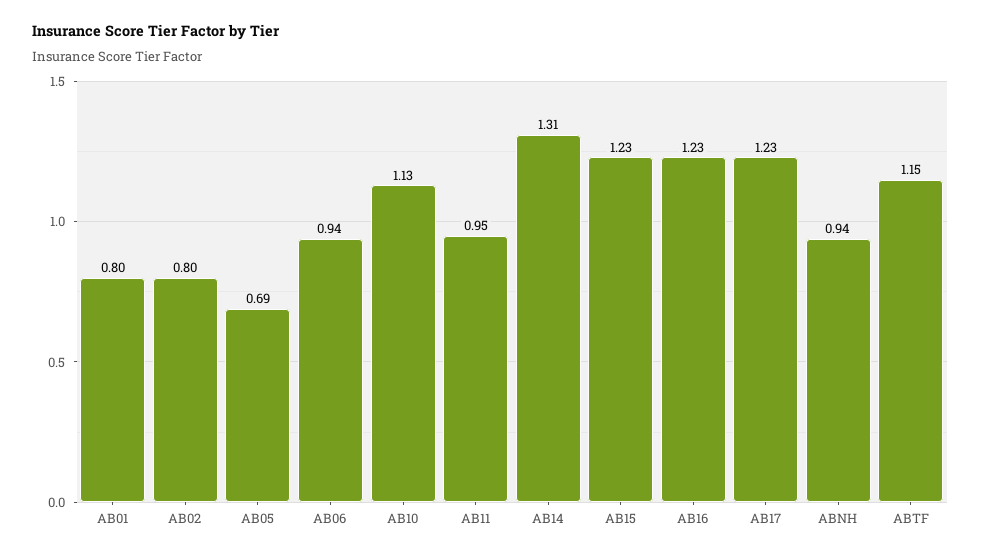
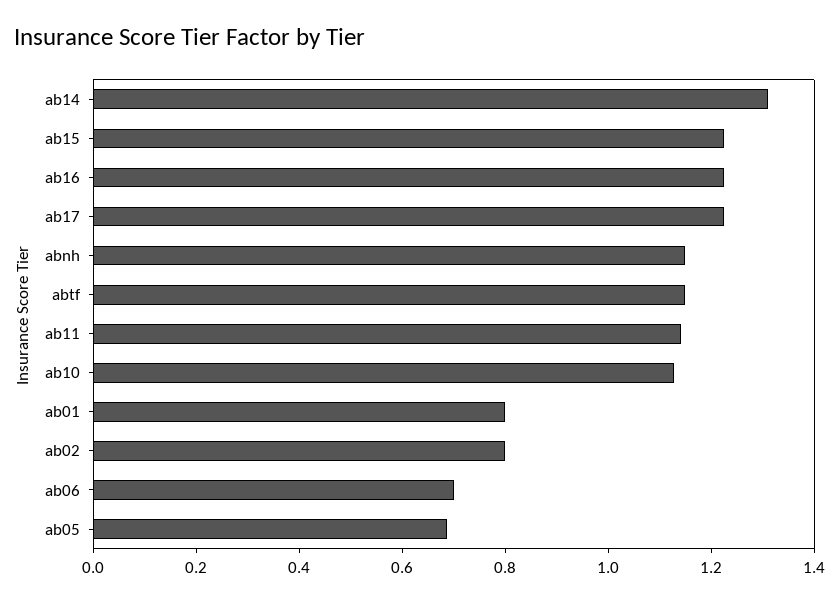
AB06: 0.94 -> 0.7
AB11: 0.95 -> 1.15
ABNH: 0.94 -> 1.15

